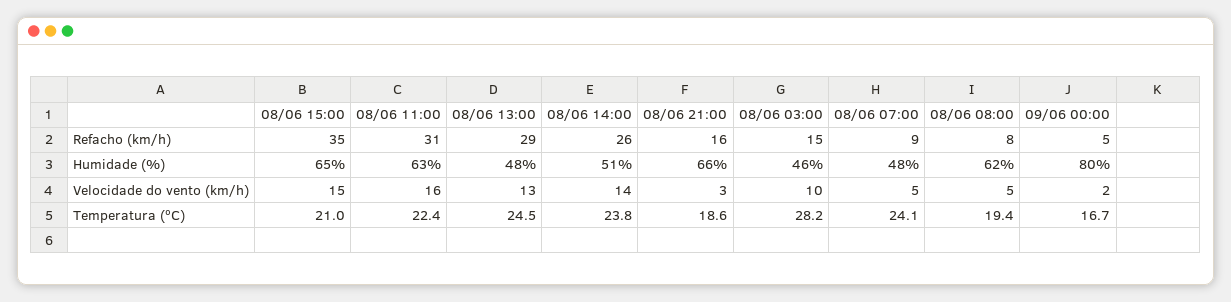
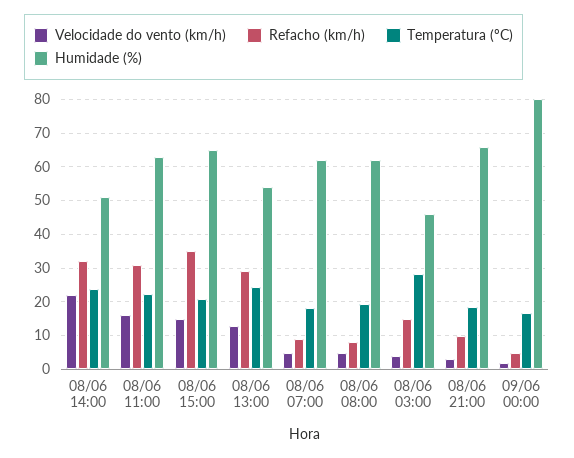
Refacho (km/h), 08/06 14:00: 26 -> 32
Refacho (km/h), 08/06 21:00: 16 -> 10
Humidade (%), 08/06 13:00: 48 -> 54
Humidade (%), 08/06 07:00: 48 -> 62
Velocidade do vento (km/h), 08/06 14:00: 14 -> 22
Velocidade do vento (km/h), 08/06 03:00: 10 -> 4
Temperatura (ºC), 08/06 07:00: 24.1 -> 18

